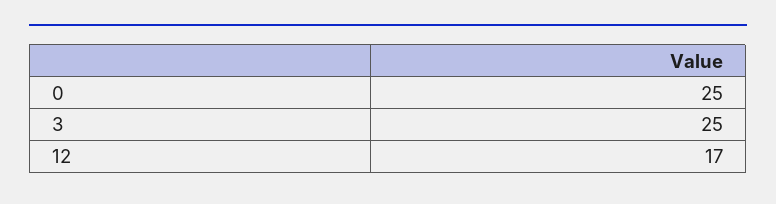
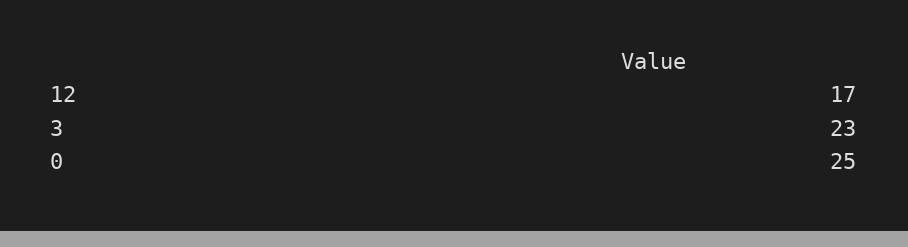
3: 25 -> 23

